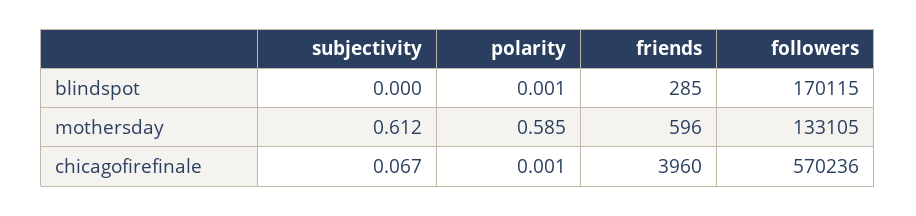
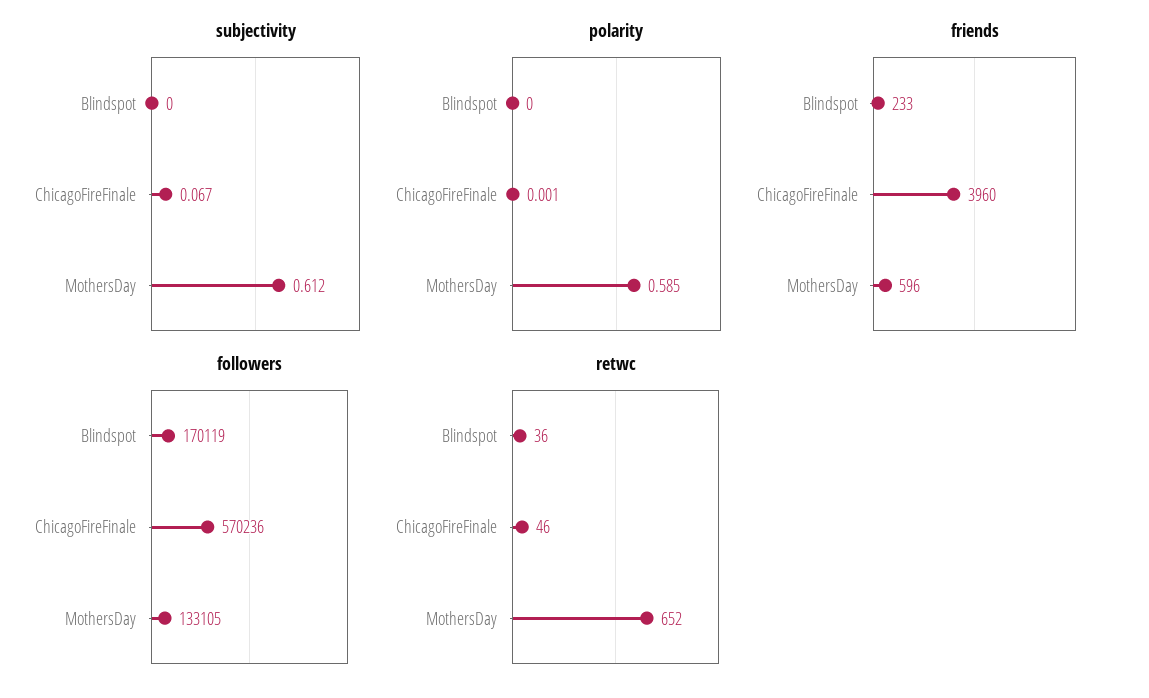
polarity, blindspot: 0.001 -> 0
friends, blindspot: 285 -> 233
followers, blindspot: 170115 -> 170119
retwc, blindspot: none -> 36
retwc, chicagofirefinale: none -> 46
retwc, mothersday: none -> 652

